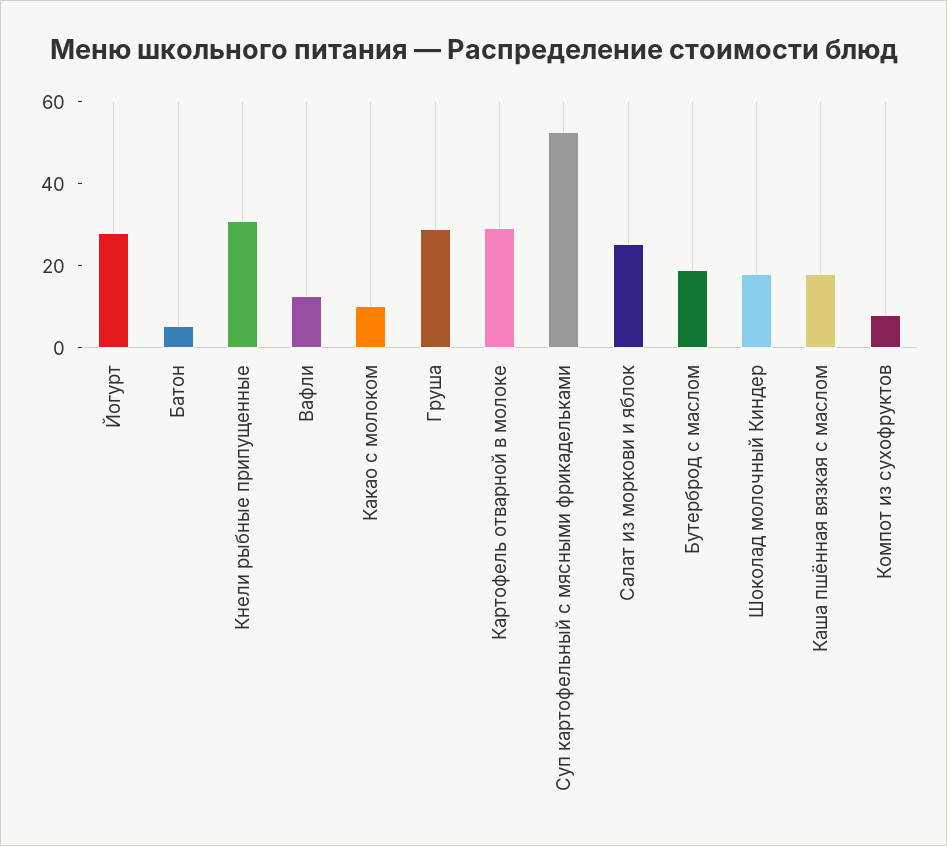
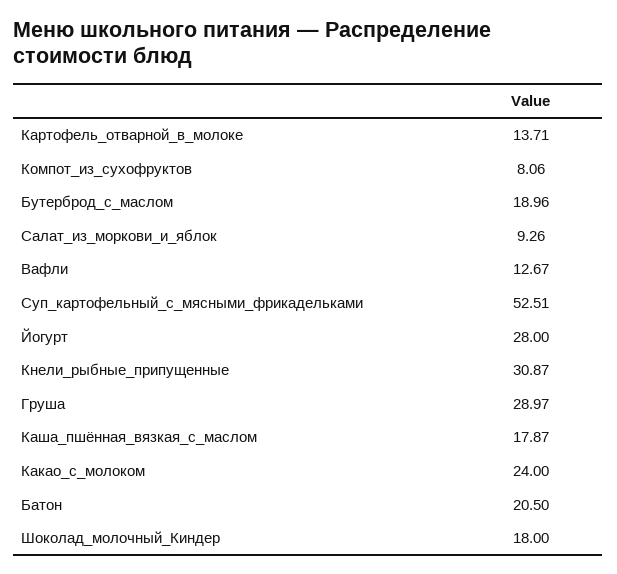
Батон: 5 -> 20.5
Какао с молоком: 10 -> 24
Картофель отварной в молоке: 30 -> 13.71
Салат из моркови и яблок: 25 -> 9.26

